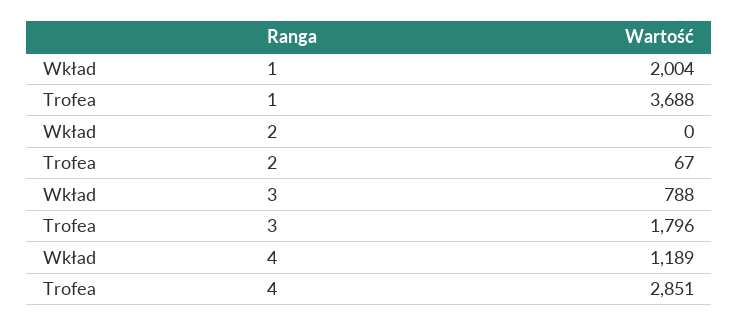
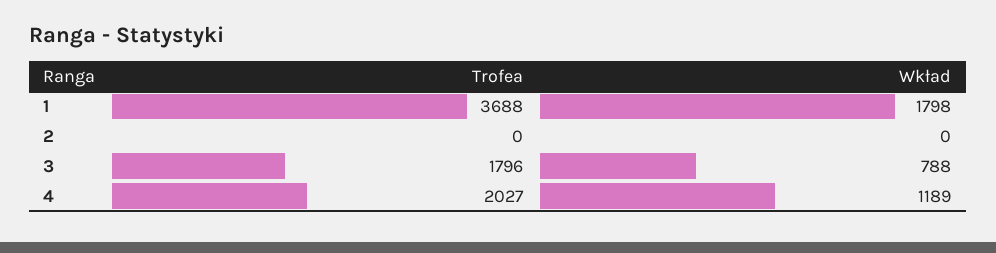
Wkład, 1: 2004 -> 1798
Trofea, 2: 67 -> 0
Trofea, 4: 2851 -> 2027

